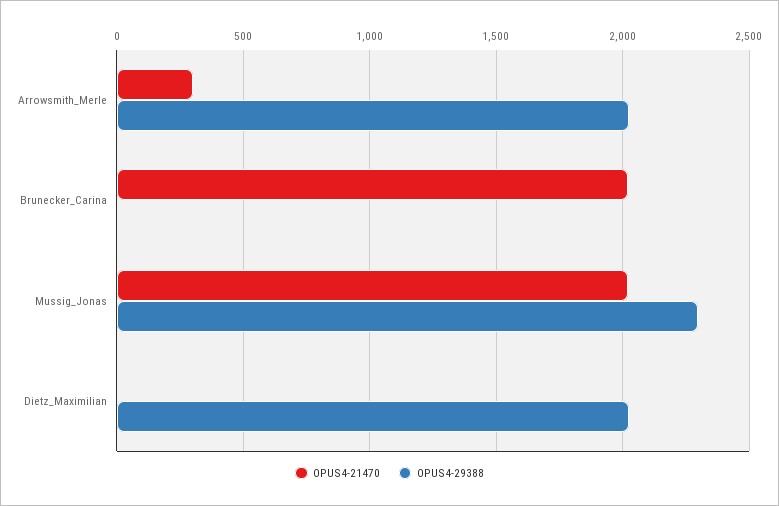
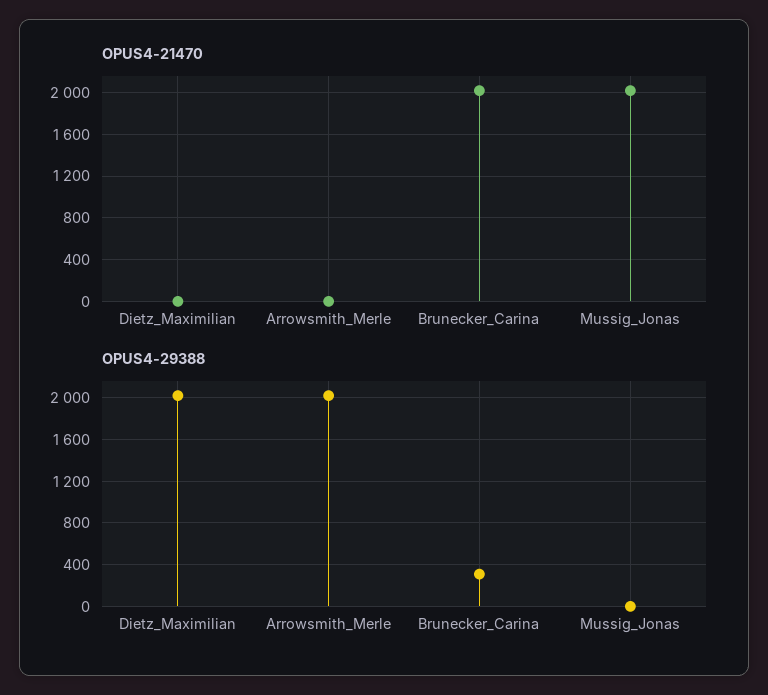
OPUS4-21470, Arrowsmith_Merle: 300 -> 0
OPUS4-29388, Brunecker_Carina: 0 -> 300
OPUS4-29388, Mussig_Jonas: 2300 -> 0

